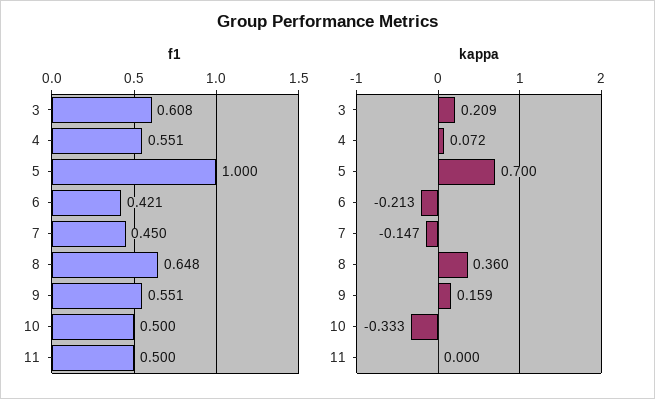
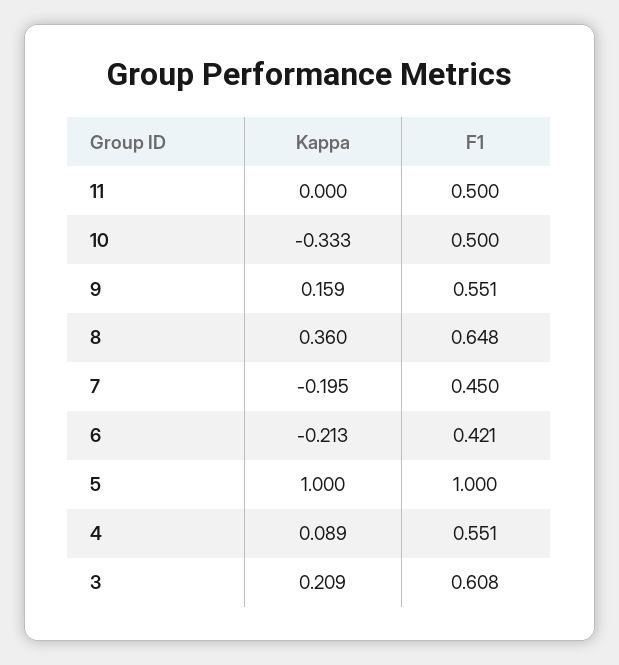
kappa, 4: 0.072 -> 0.089
kappa, 5: 0.7 -> 1
kappa, 7: -0.147 -> -0.195

